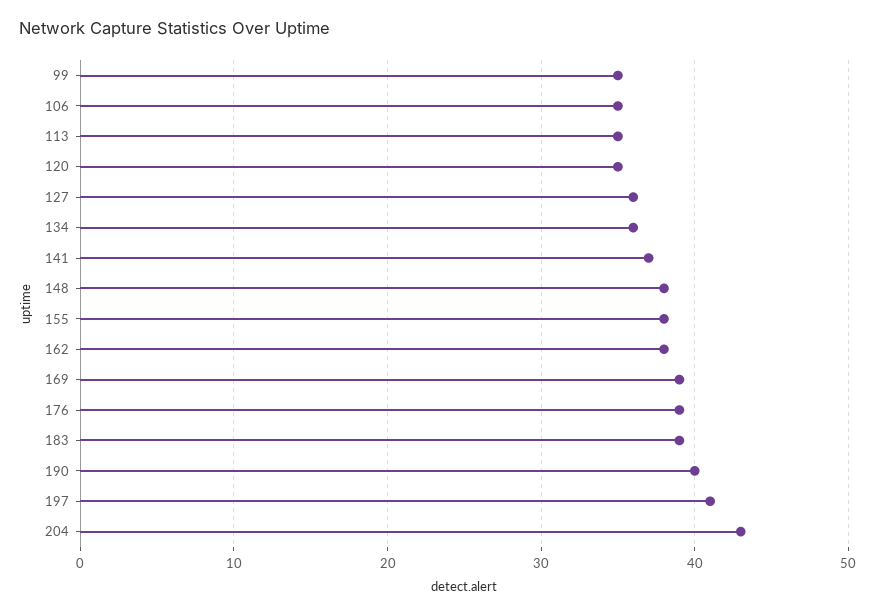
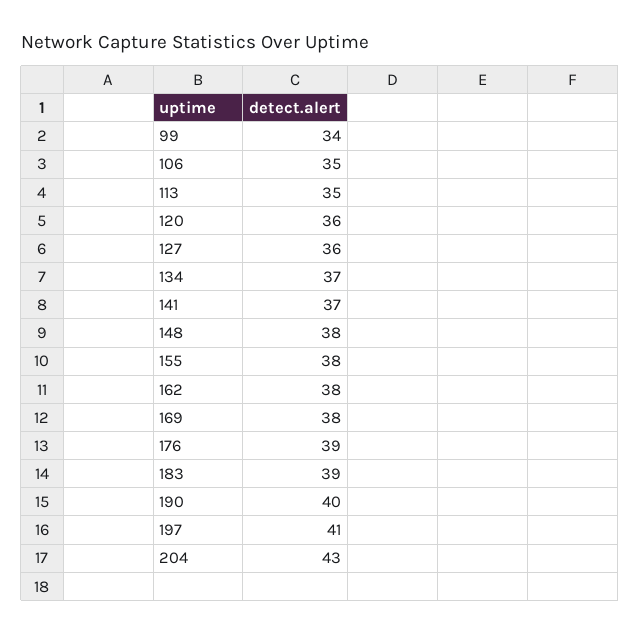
99: 35 -> 34
120: 35 -> 36
134: 36 -> 37
169: 39 -> 38

